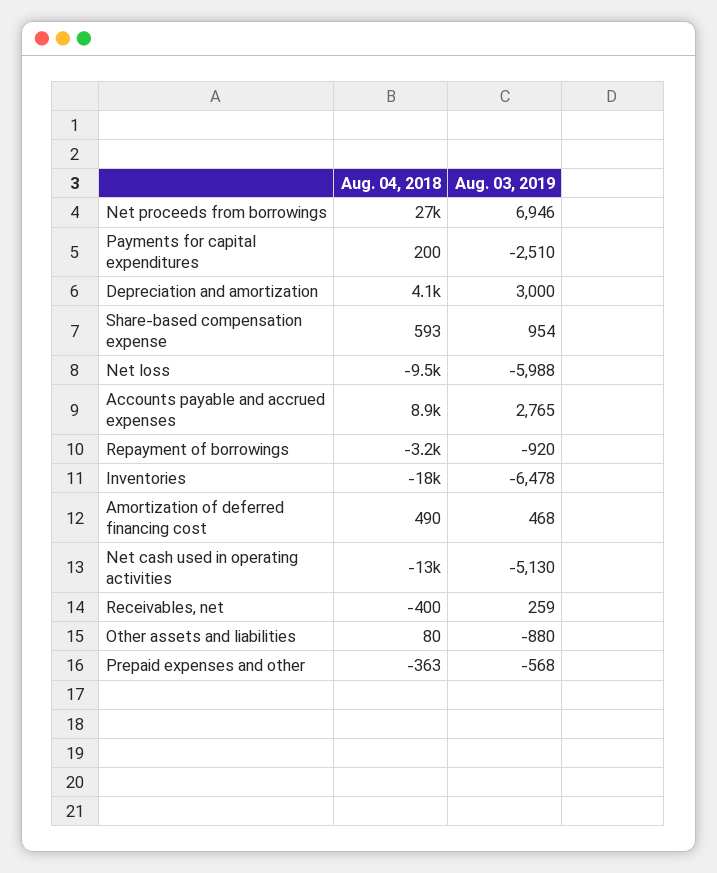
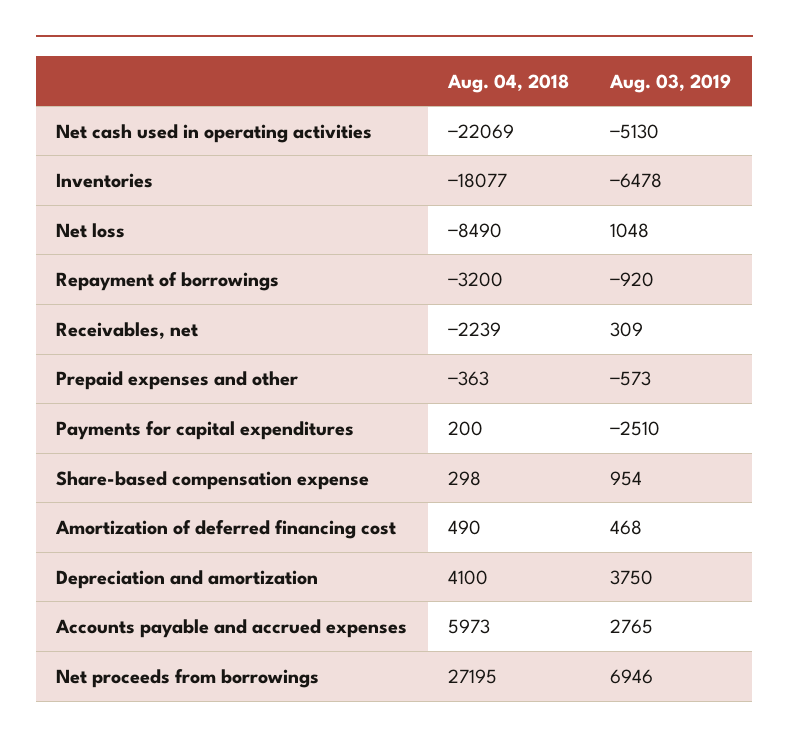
Aug. 03, 2019, Depreciation and amortization: 3000 -> 3750
Aug. 04, 2018, Share-based compensation expense: 593 -> 298
Aug. 04, 2018, Net loss: -9500 -> -8490
Aug. 03, 2019, Net loss: -5988 -> 1048
Aug. 04, 2018, Accounts payable and accrued expenses: 8900 -> 5973
Aug. 04, 2018, Net cash used in operating activities: -13000 -> -22069
Aug. 04, 2018, Receivables, net: -400 -> -2239
Aug. 03, 2019, Receivables, net: 259 -> 309
Aug. 04, 2018, Other assets and liabilities: 80 -> none
Aug. 03, 2019, Other assets and liabilities: -880 -> none
Aug. 03, 2019, Prepaid expenses and other: -568 -> -573

